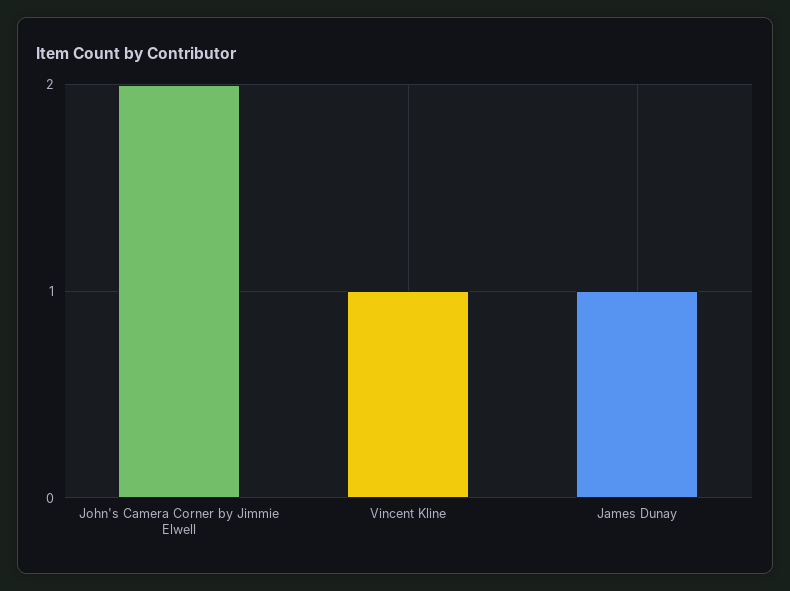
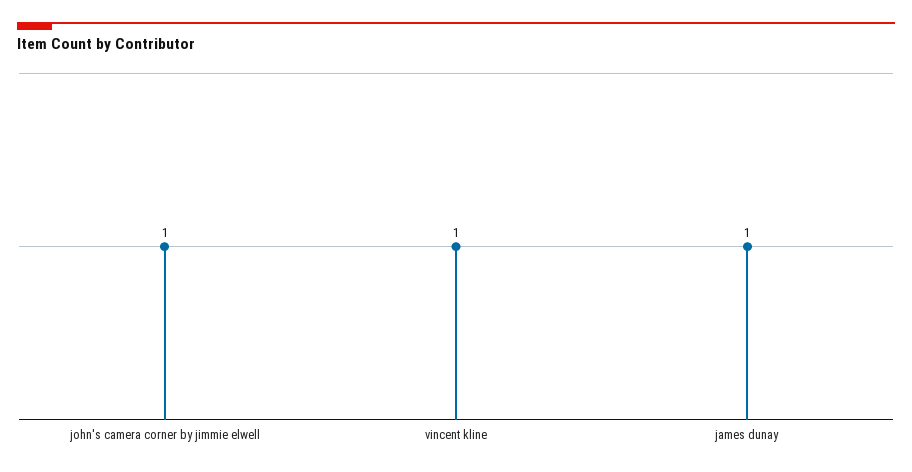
John's Camera Corner by Jimmie Elwell: 2 -> 1

